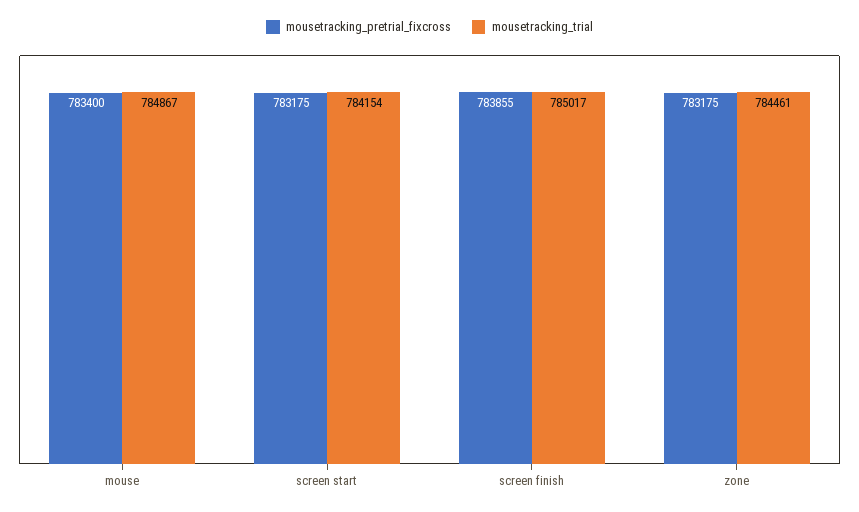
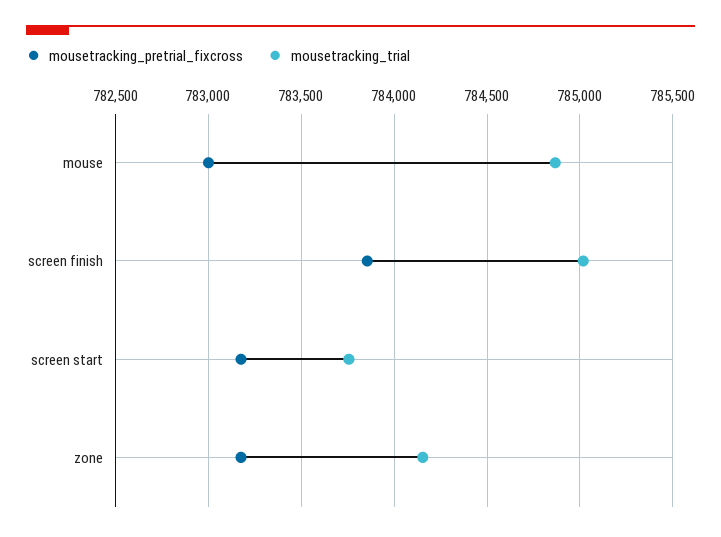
mousetracking_pretrial_fixcross, mouse: 783400 -> 783000
mousetracking_trial, screen start: 784154 -> 783750
mousetracking_trial, zone: 784461 -> 784150

